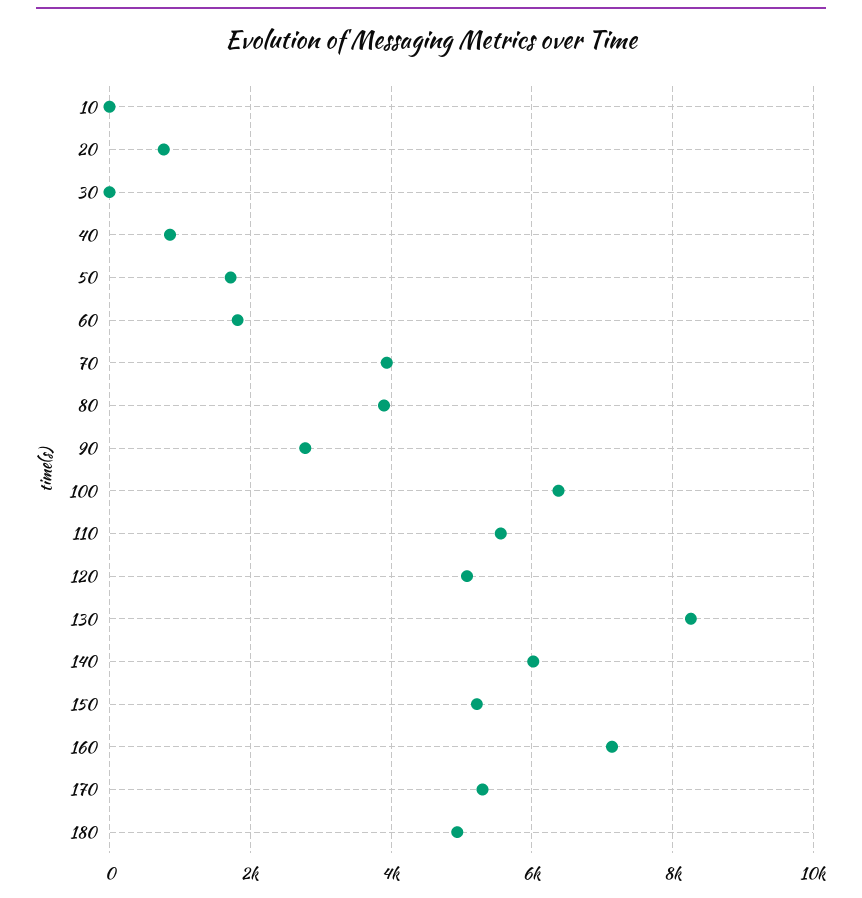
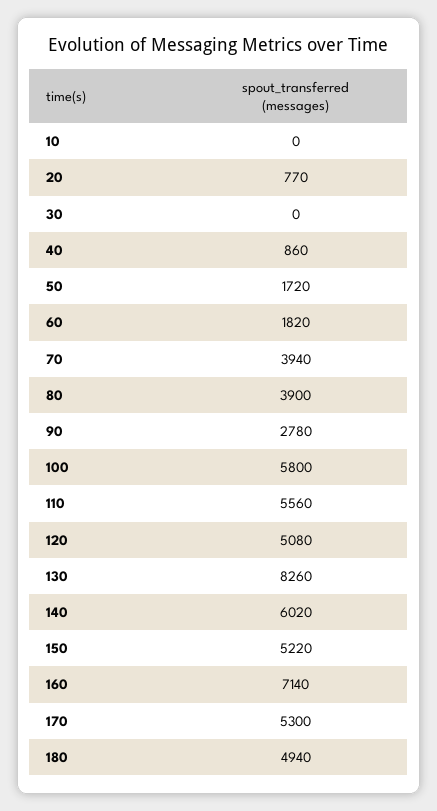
100: 6400 -> 5800

